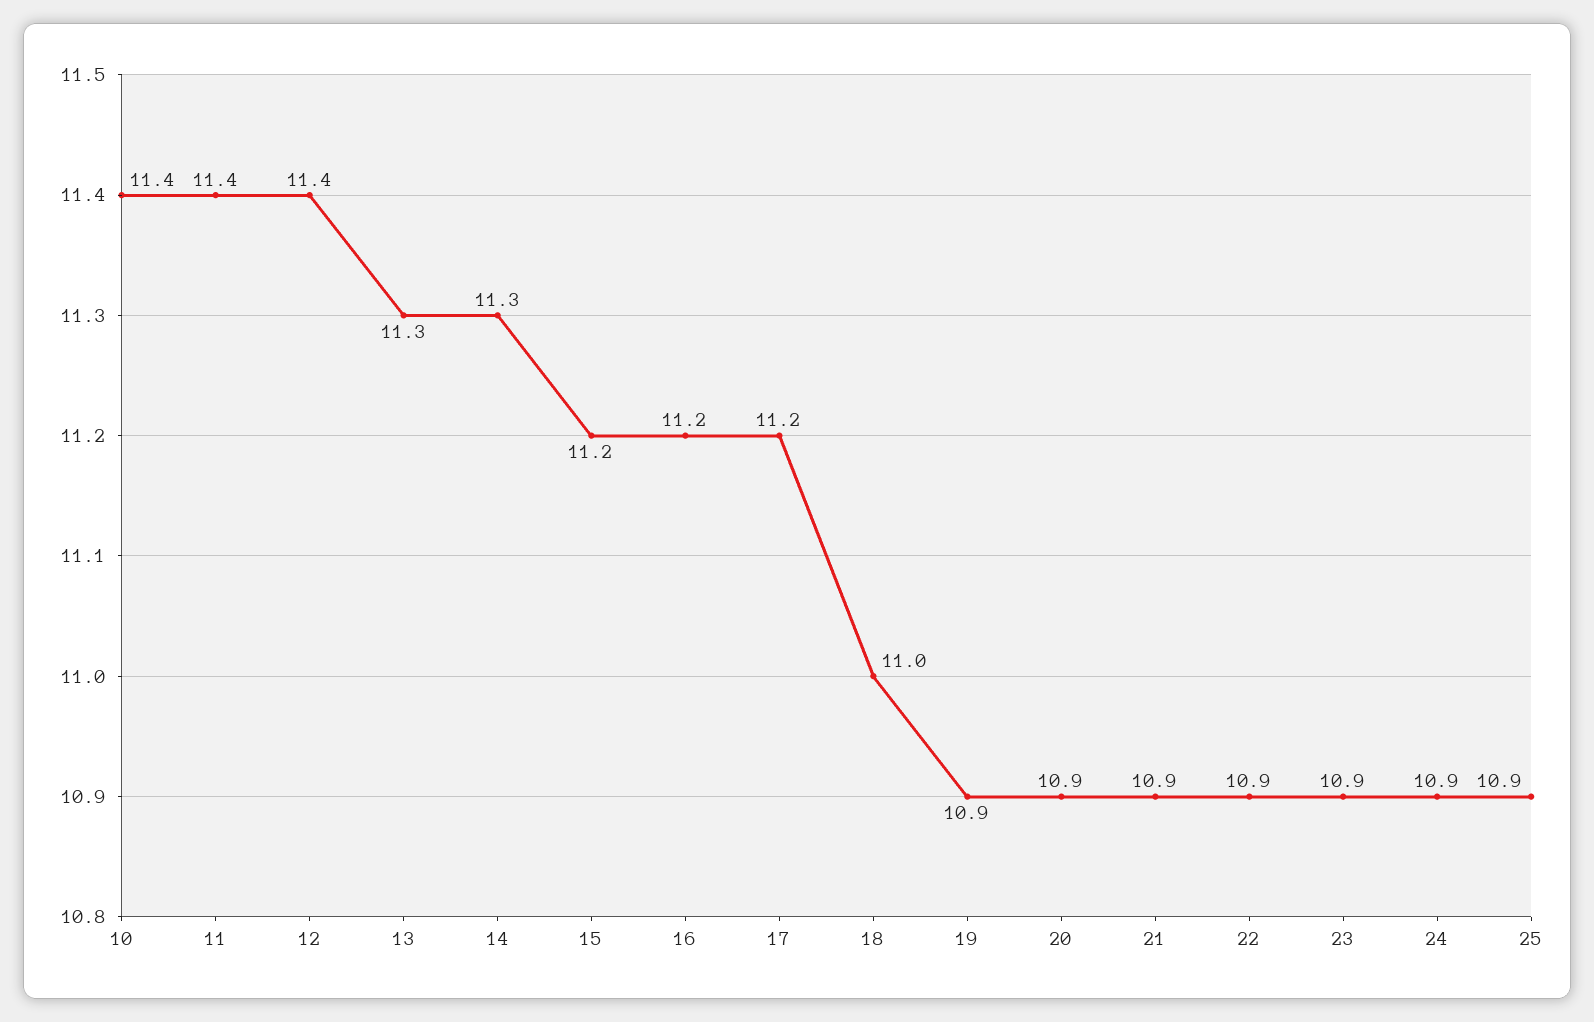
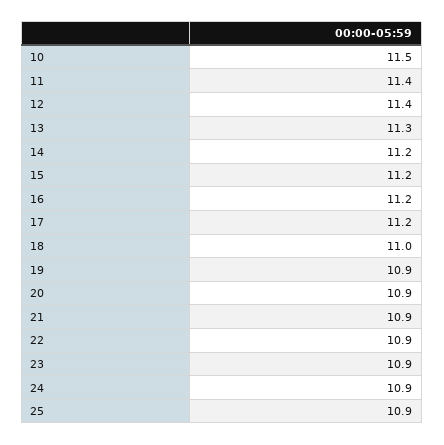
10: 11.4 -> 11.5
14: 11.3 -> 11.2

